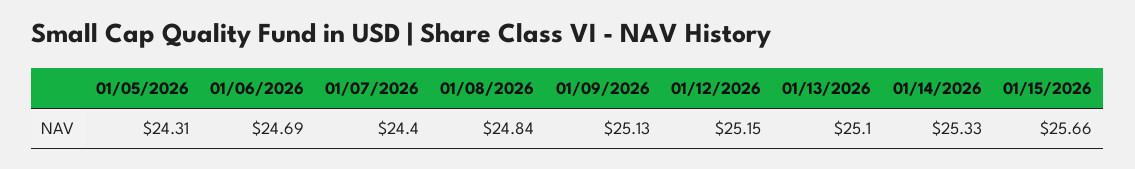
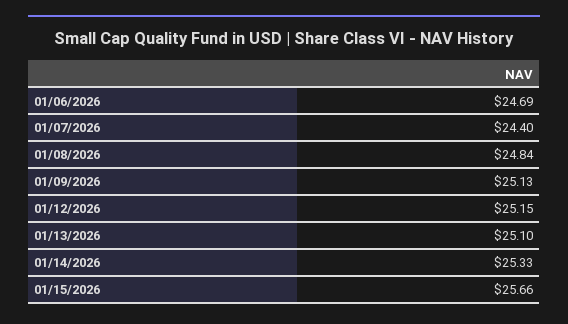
01/05/2026: 24.31 -> none

